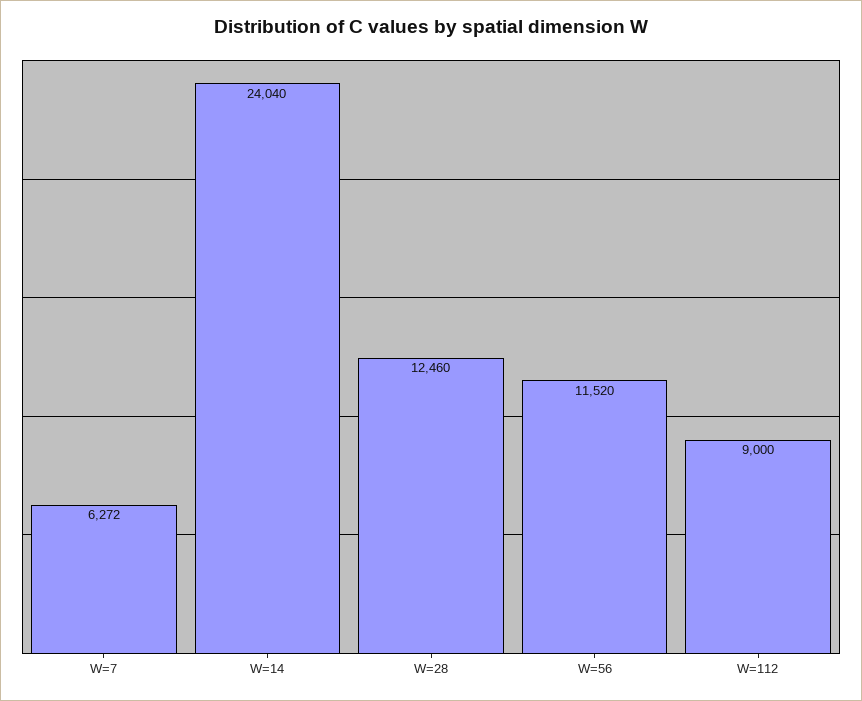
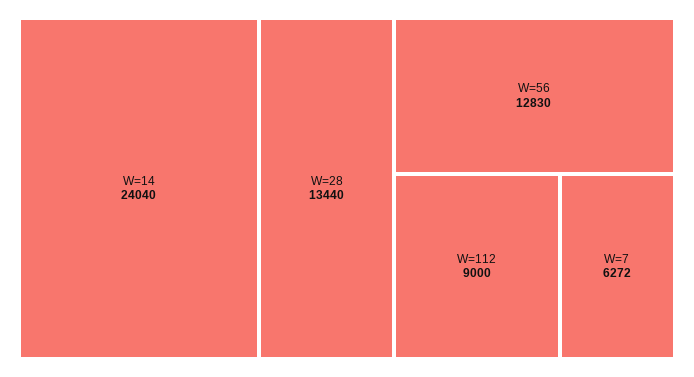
W=28: 12460 -> 13440
W=56: 11520 -> 12830

